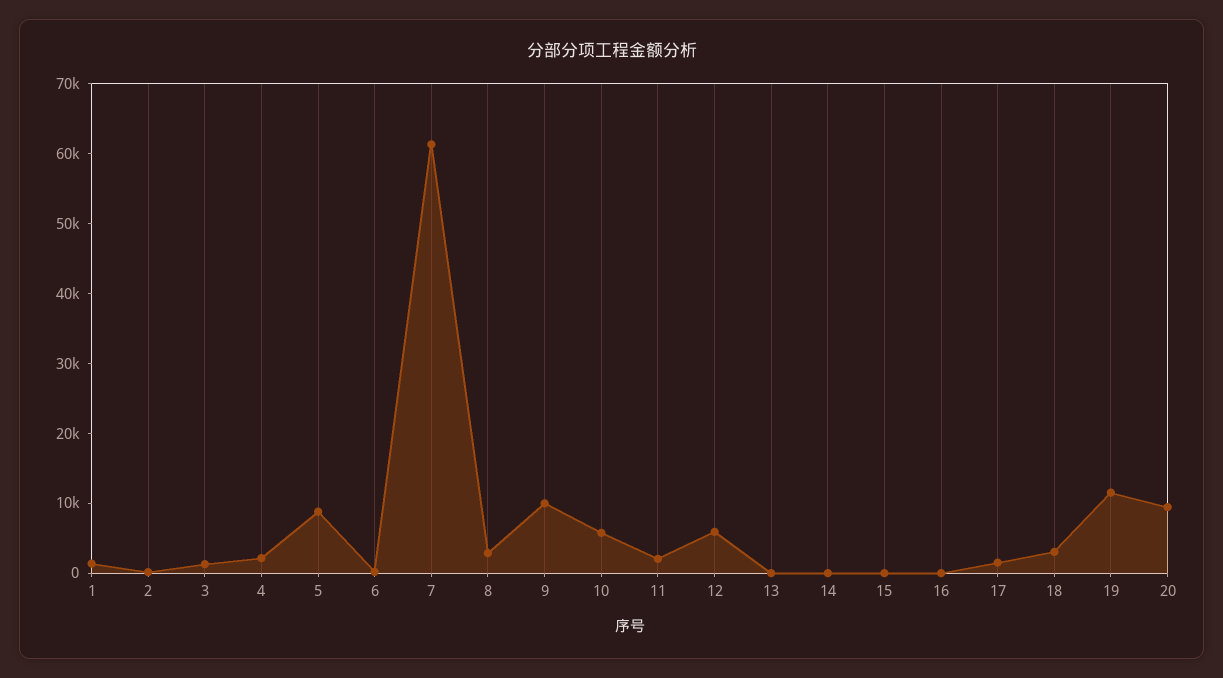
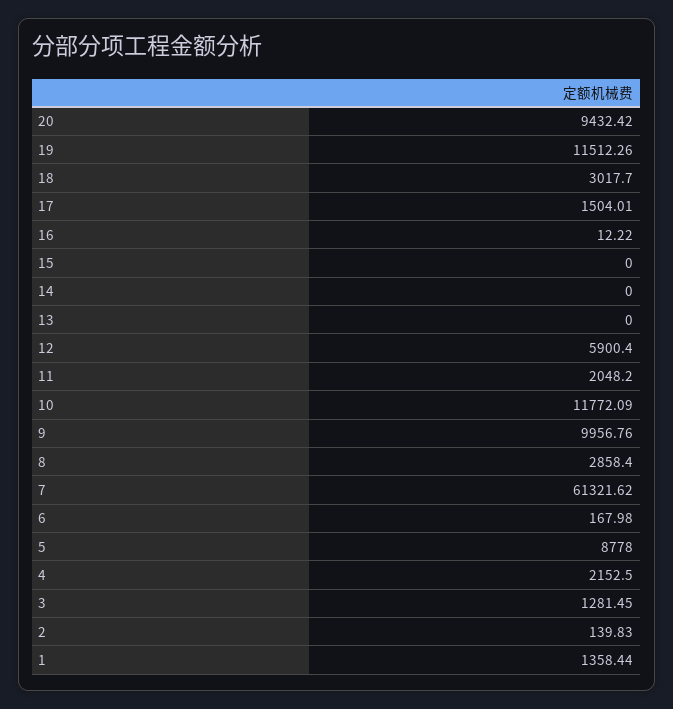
10: 6000 -> 11772.09

